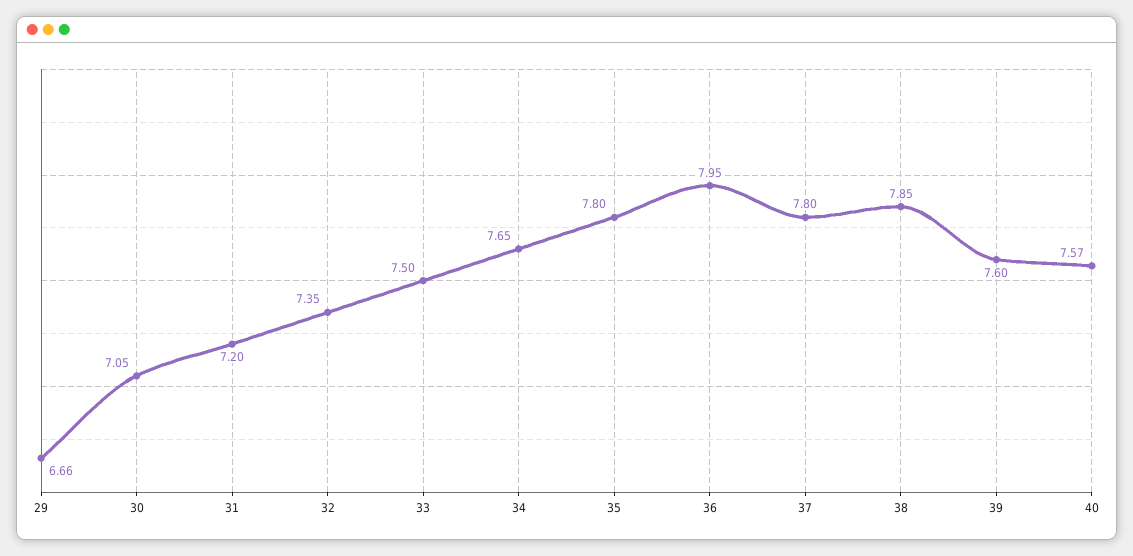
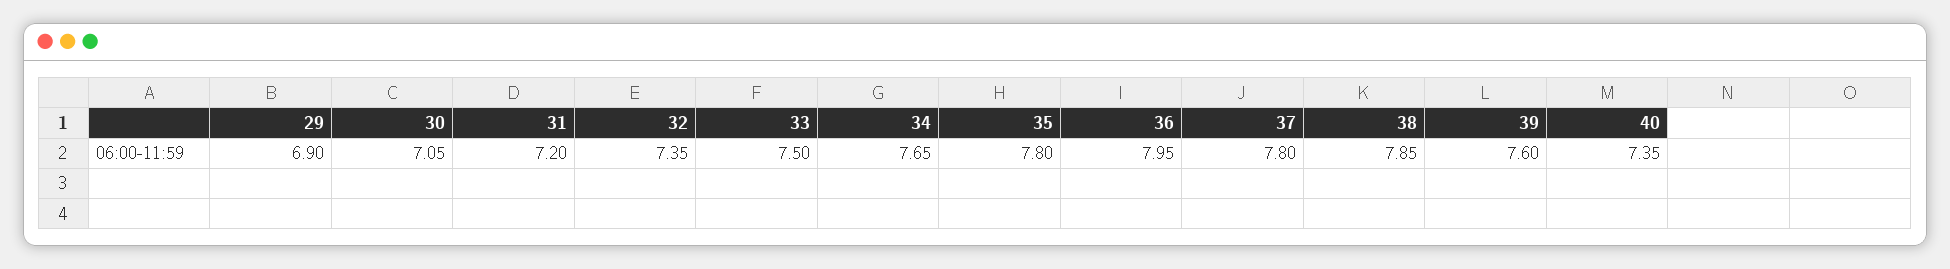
29: 6.66 -> 6.9
40: 7.57 -> 7.35

